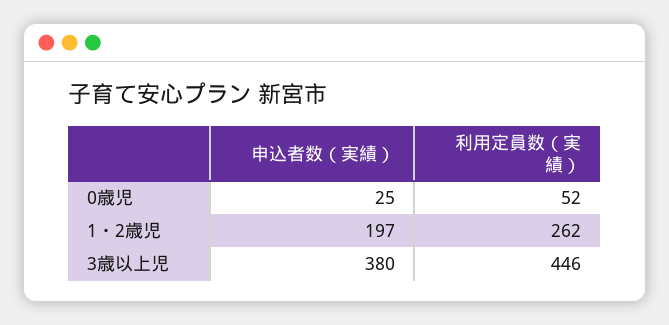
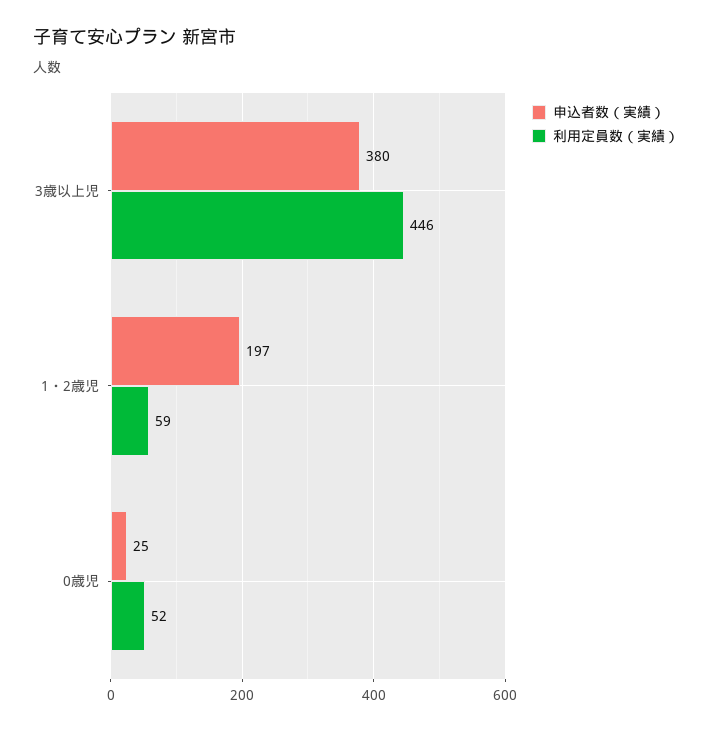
利用定員数（実績）, 1・2歳児: 262 -> 59

